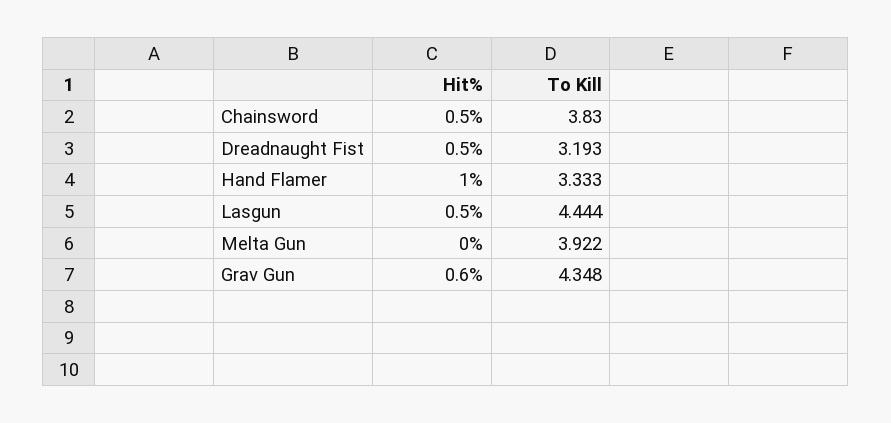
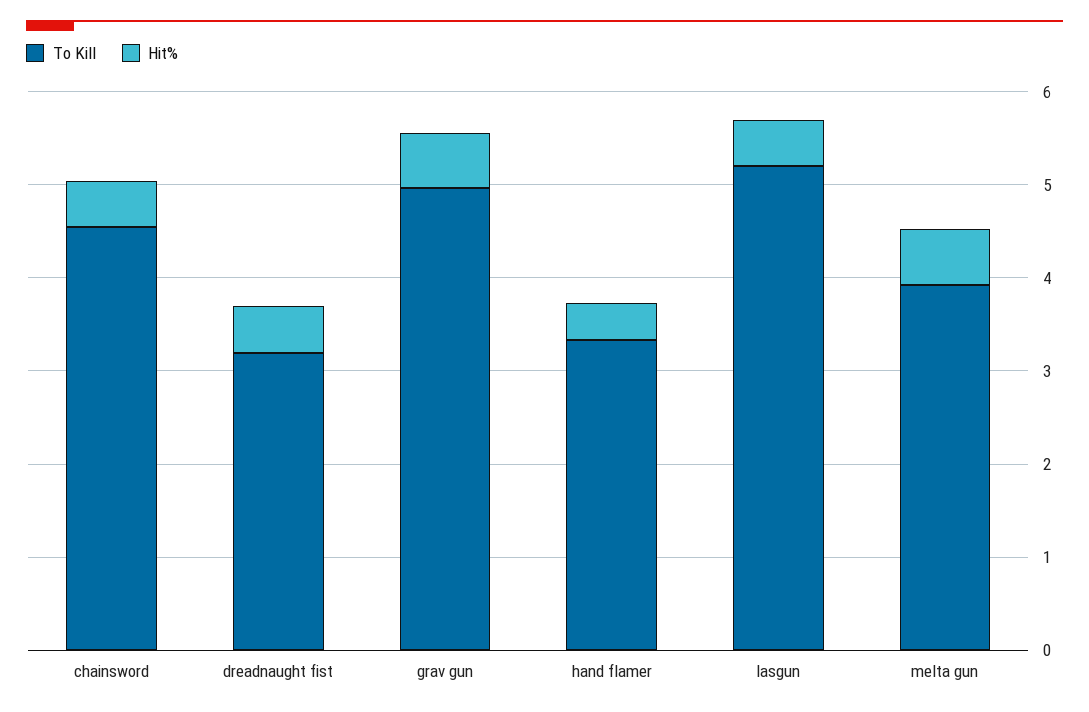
To Kill, Chainsword: 3.83 -> 4.6
Hit%, Hand Flamer: 1 -> 0.4
To Kill, Lasgun: 4.444 -> 5.2
Hit%, Melta Gun: 0 -> 0.6
To Kill, Grav Gun: 4.348 -> 5

